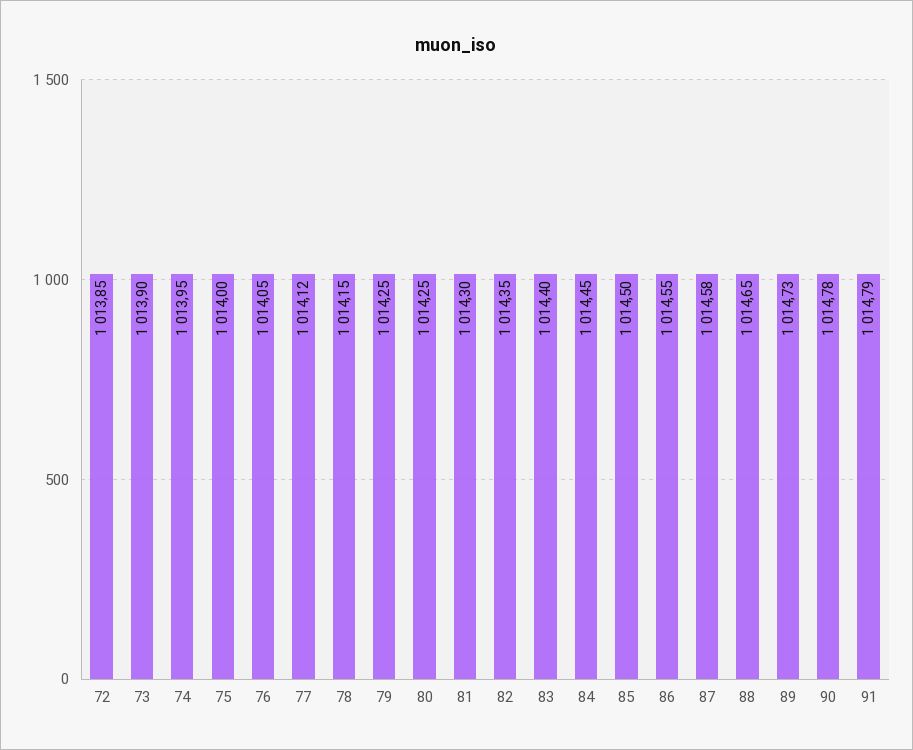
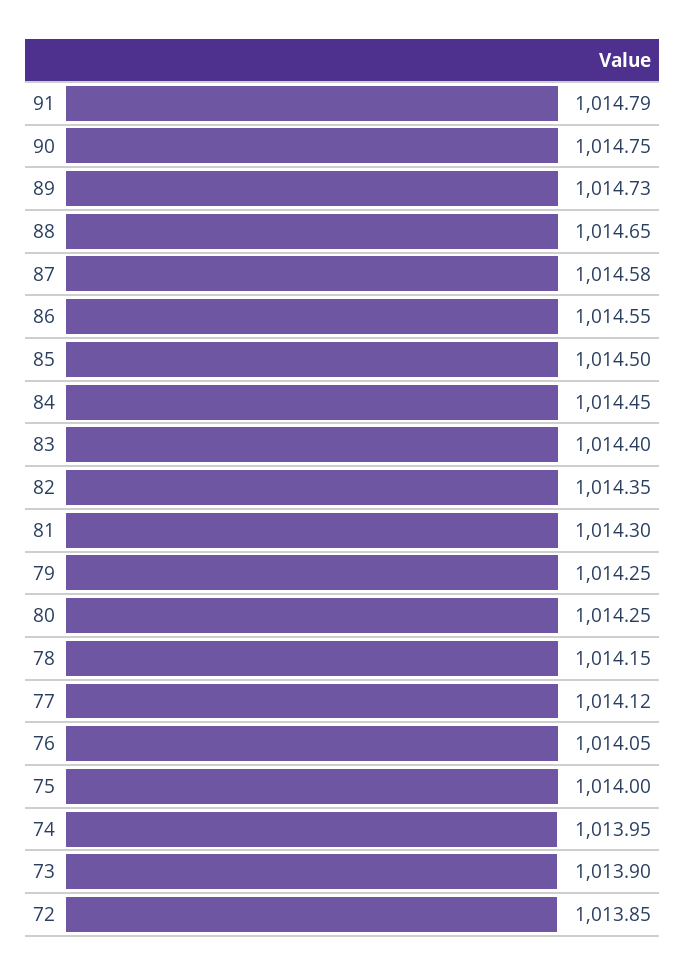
90: 1014.78 -> 1014.75

